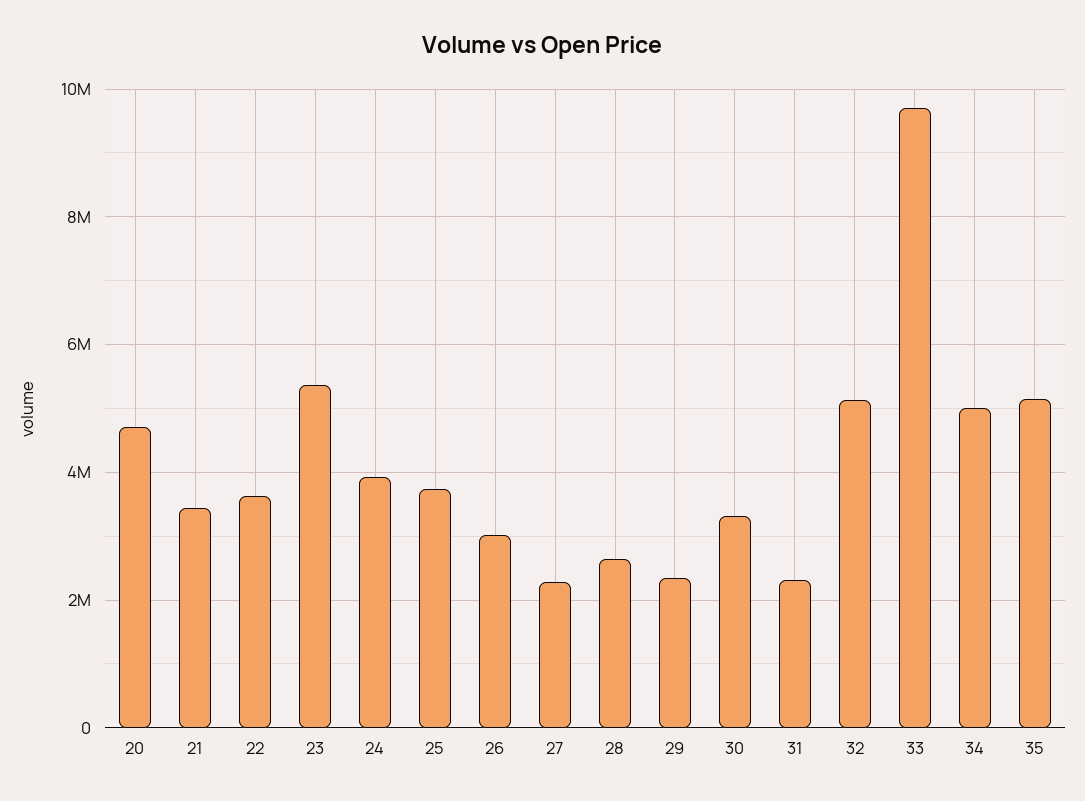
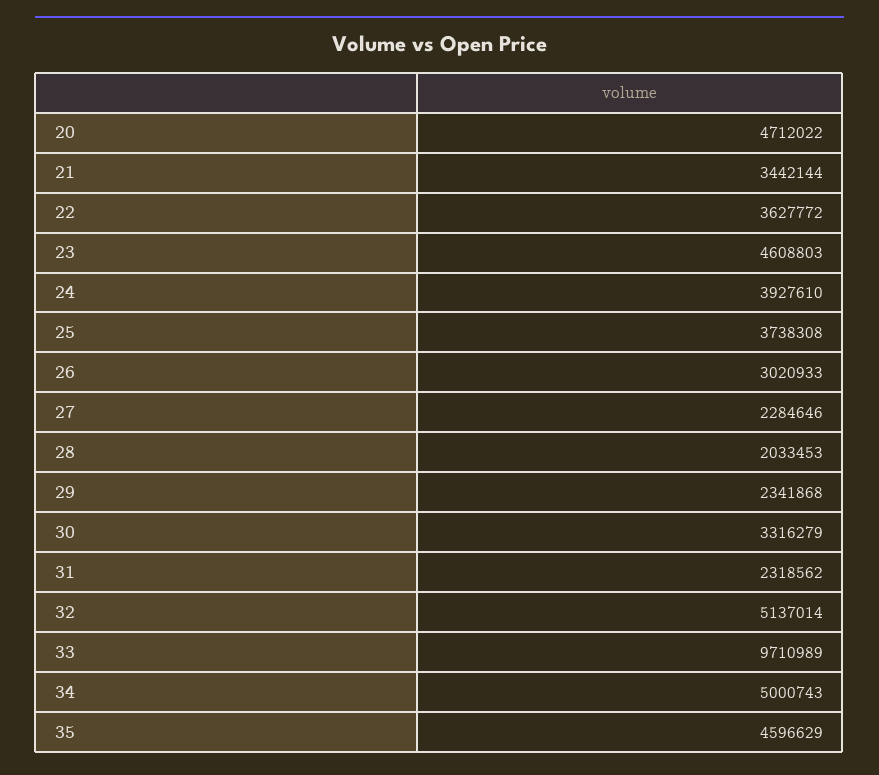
23: 5400000 -> 4608803
28: 2600000 -> 2033453
35: 5200000 -> 4596629

